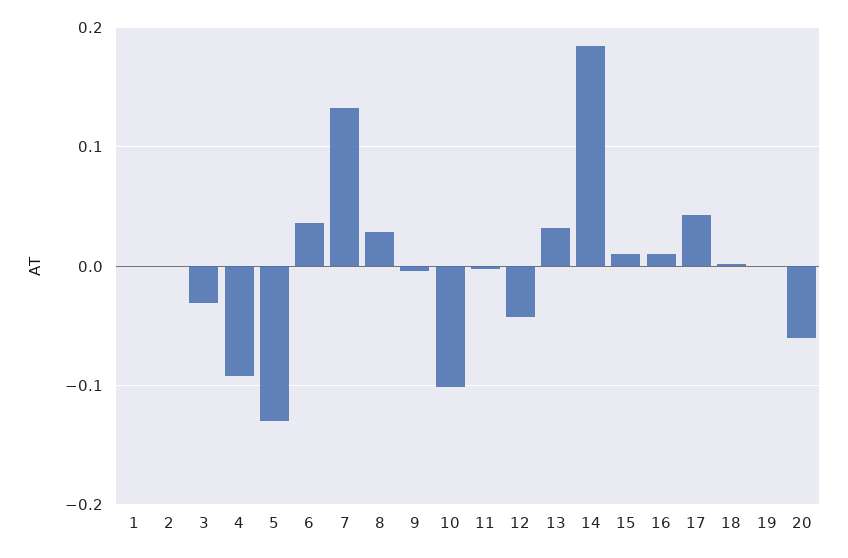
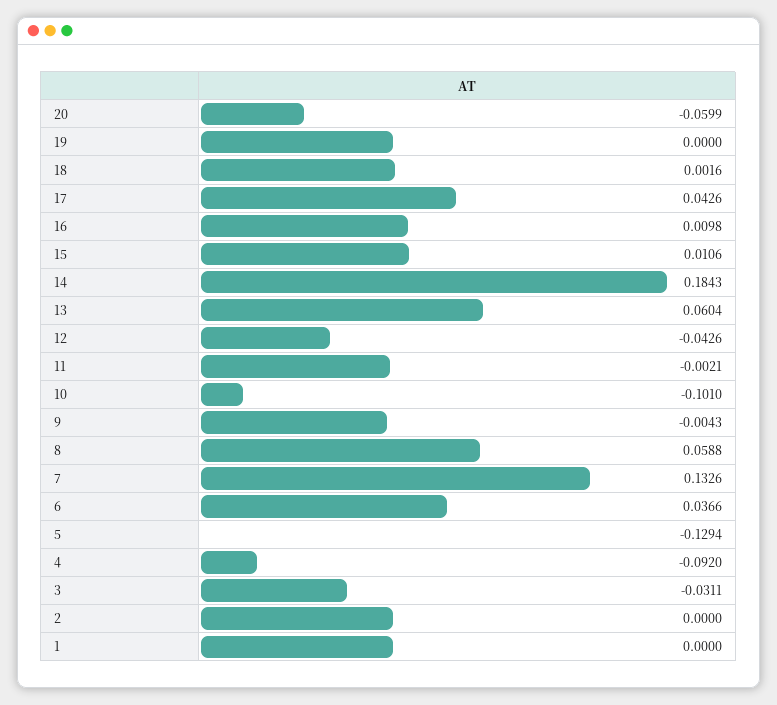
8: 0.03 -> 0.0588
13: 0.03 -> 0.0604

